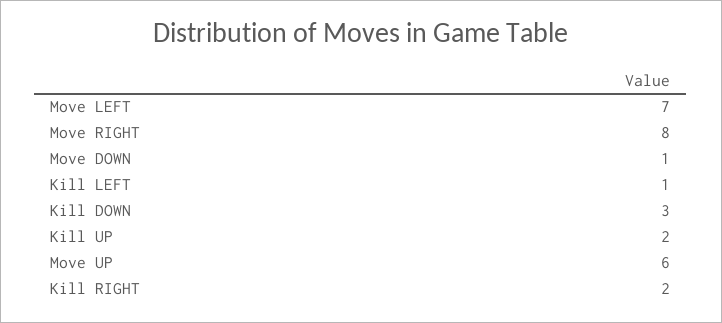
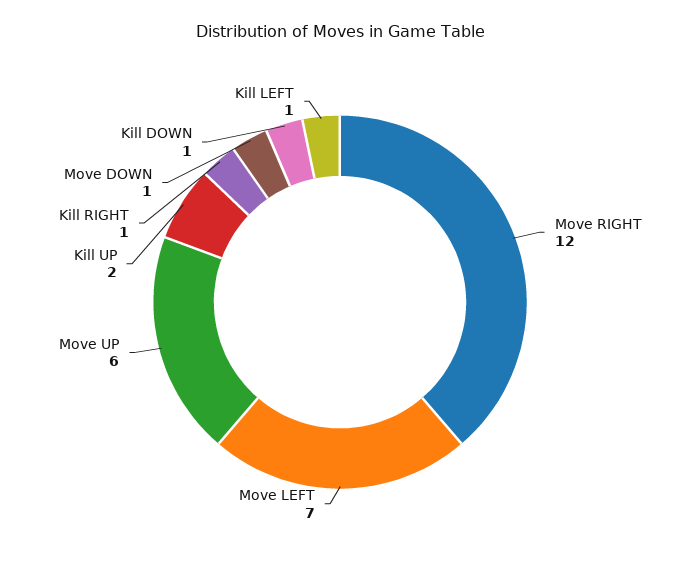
Move RIGHT: 8 -> 12
Kill DOWN: 3 -> 1
Kill RIGHT: 2 -> 1

